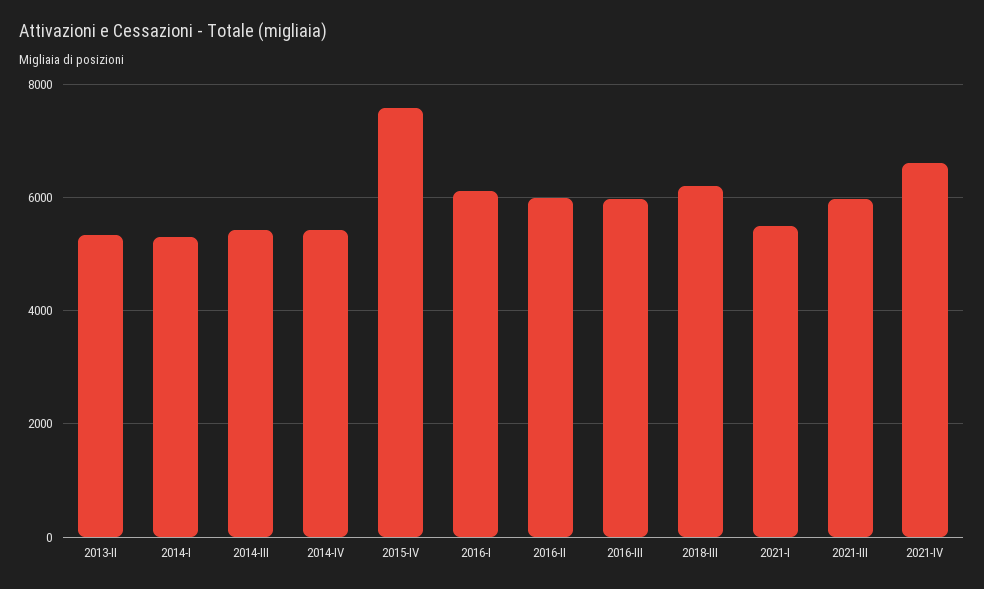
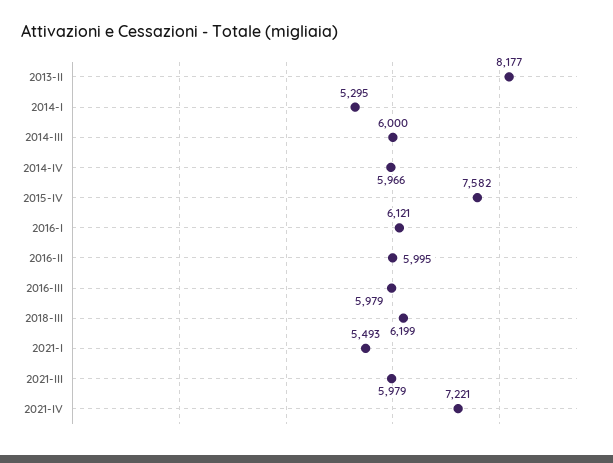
2013-II: 5400 -> 8177
2014-III: 5400 -> 6000
2014-IV: 5400 -> 5966
2021-IV: 6600 -> 7221

